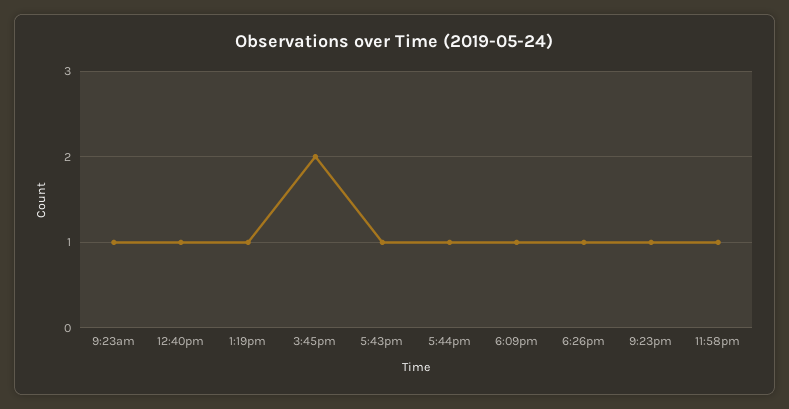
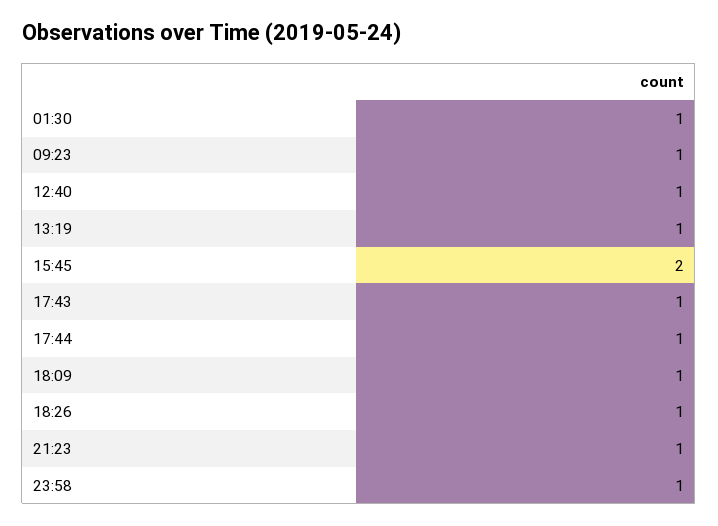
01:30: none -> 1

